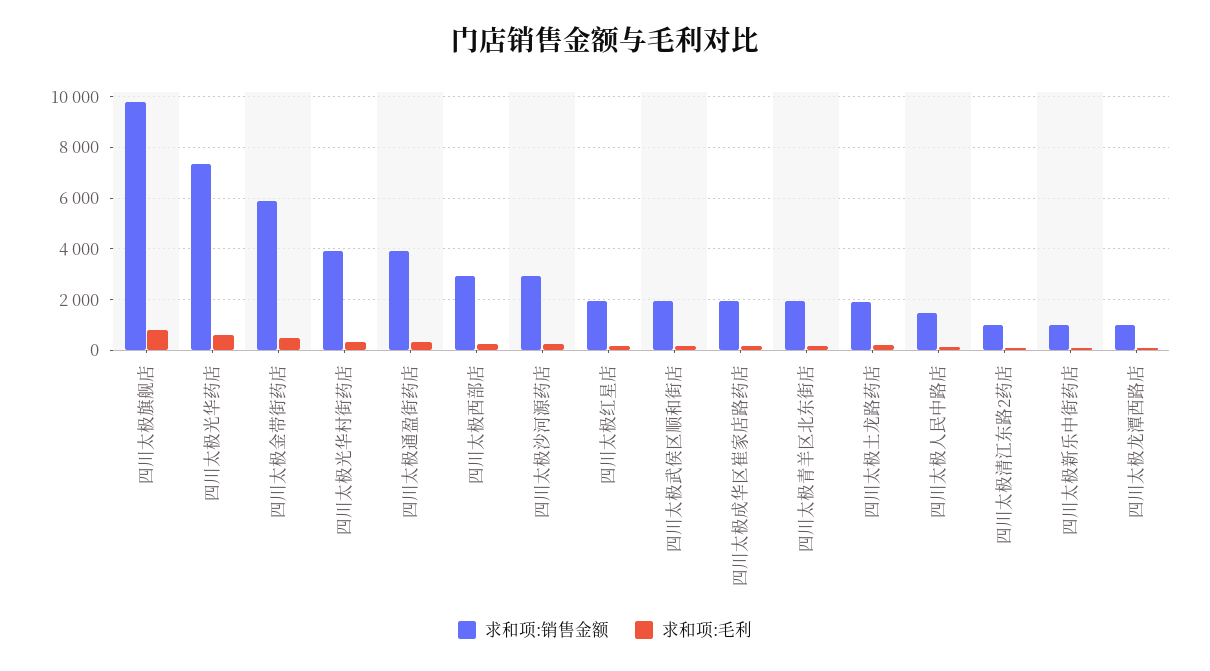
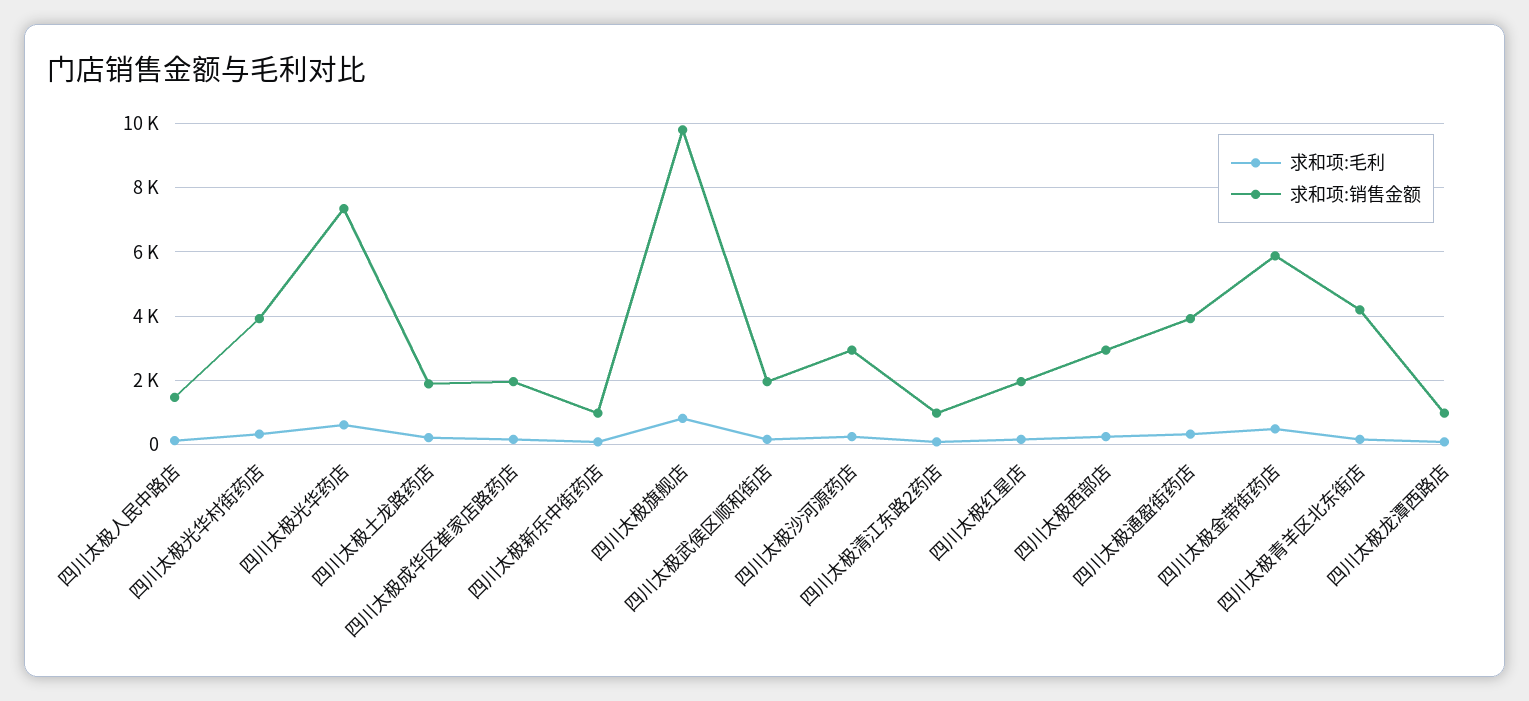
求和项:销售金额, 四川太极青羊区北东街店: 2000 -> 4200

